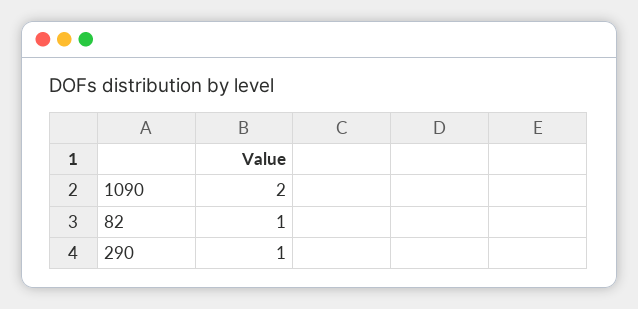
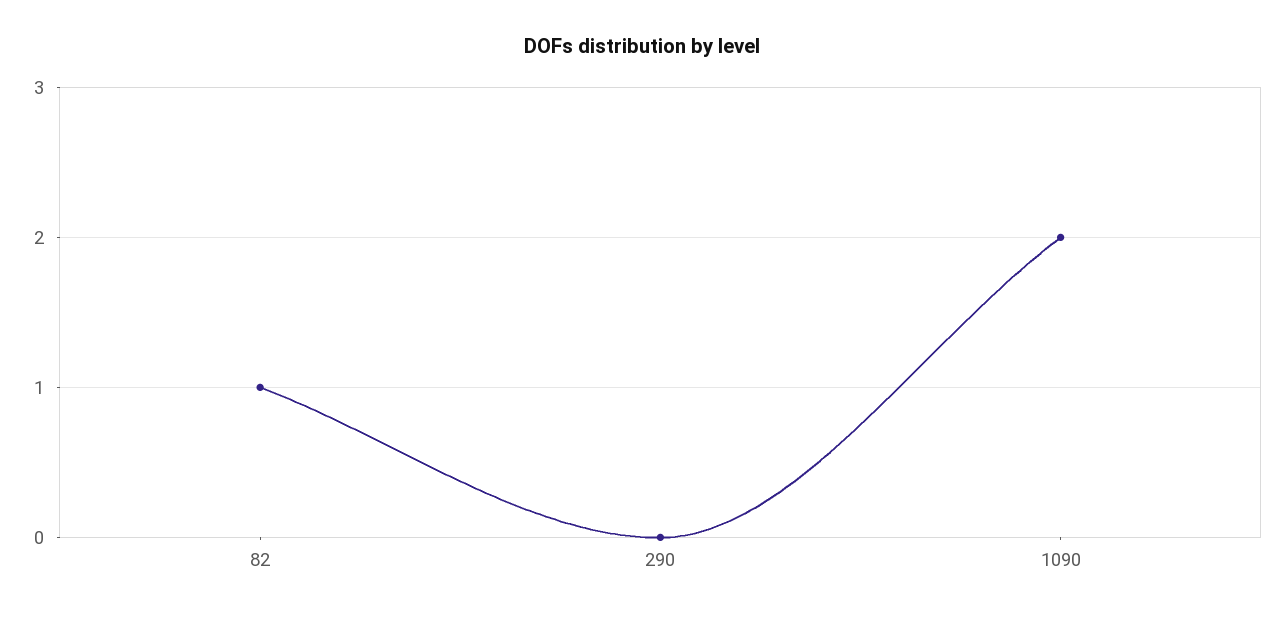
290: 1 -> 0

